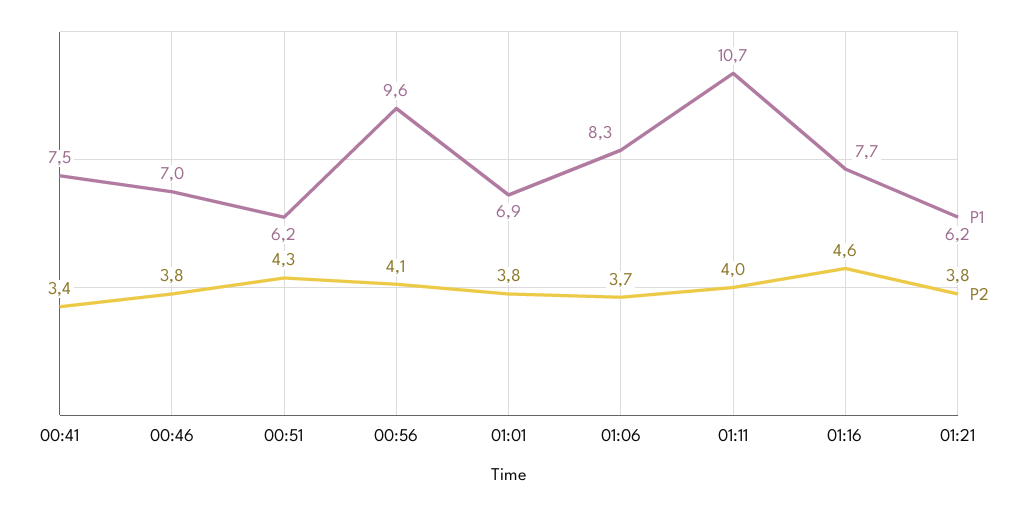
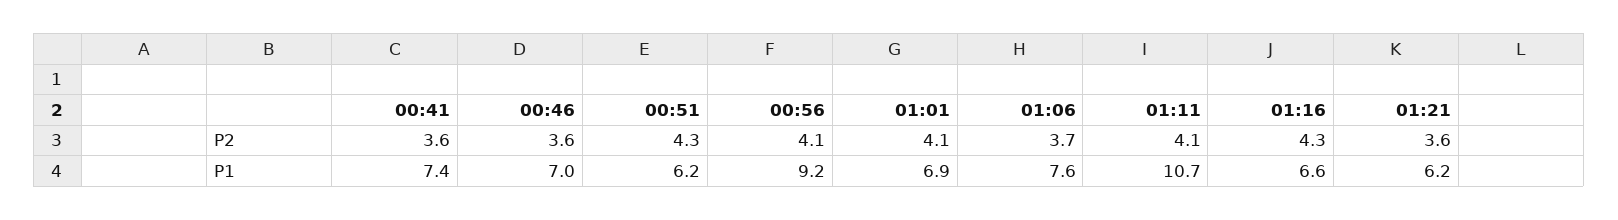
P1, 00:41: 7.5 -> 7.4
P2, 00:41: 3.4 -> 3.6
P2, 00:46: 3.8 -> 3.6
P1, 00:56: 9.6 -> 9.2
P2, 01:01: 3.8 -> 4.1
P1, 01:06: 8.3 -> 7.6
P2, 01:11: 4 -> 4.1
P1, 01:16: 7.7 -> 6.6
P2, 01:16: 4.6 -> 4.3
P2, 01:21: 3.8 -> 3.6

